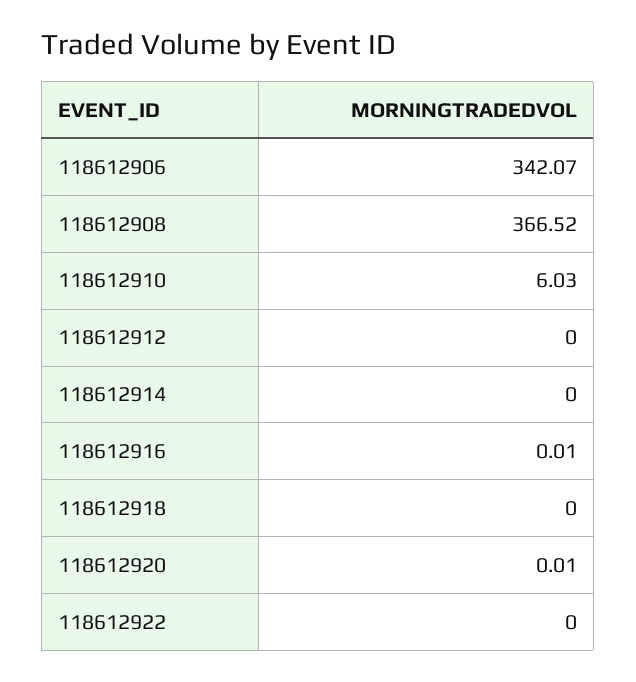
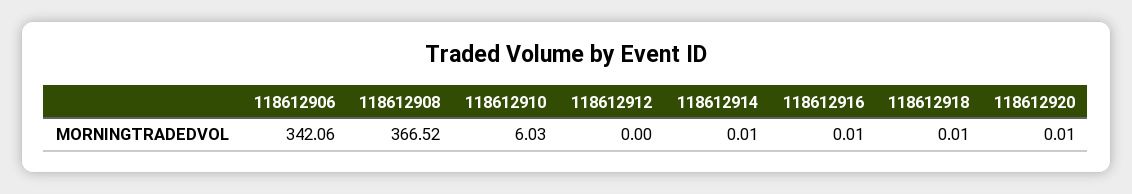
118612906: 342.07 -> 342.06
118612914: 0 -> 0.01
118612918: 0 -> 0.01
118612922: 0 -> none

